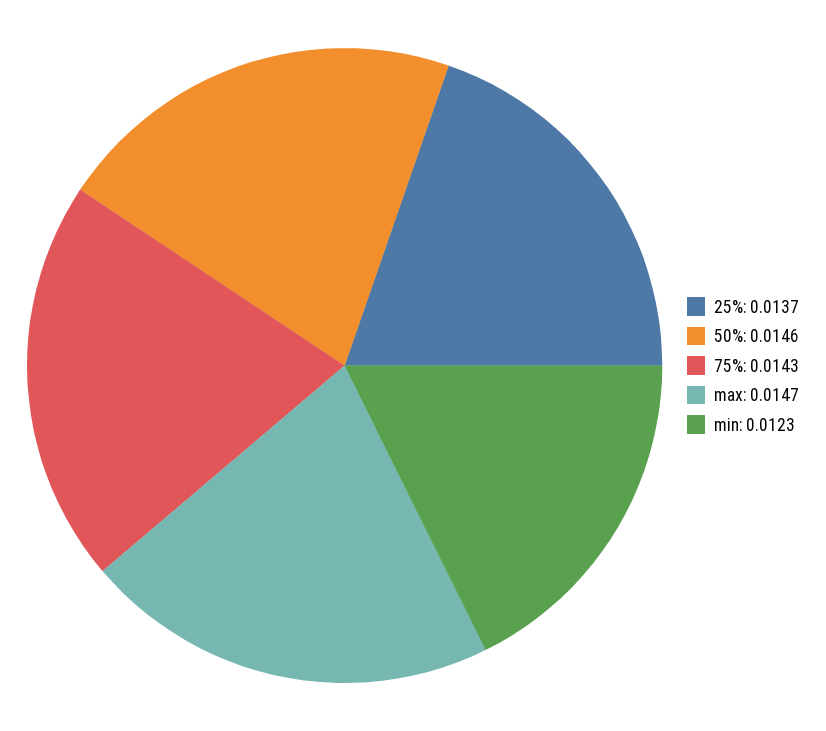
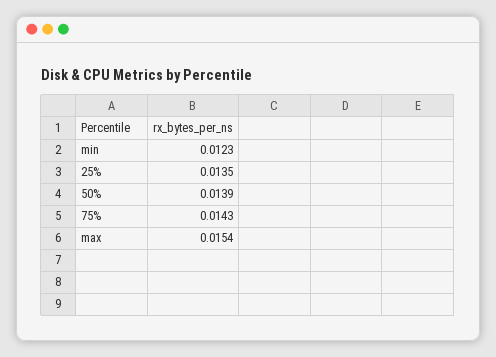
25%: 0.0137 -> 0.0135
50%: 0.0146 -> 0.0139
max: 0.0147 -> 0.0154

